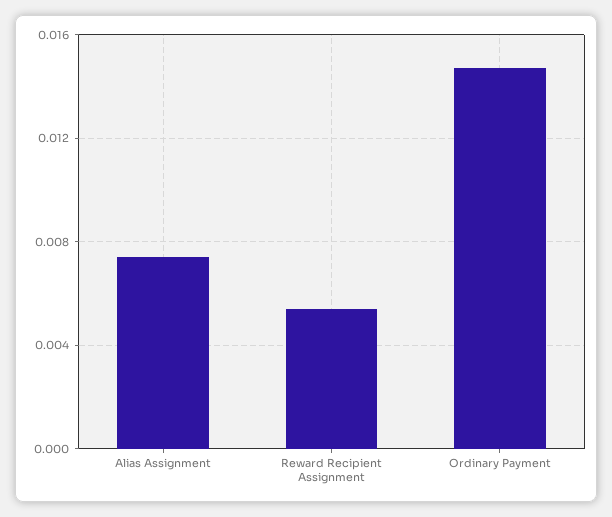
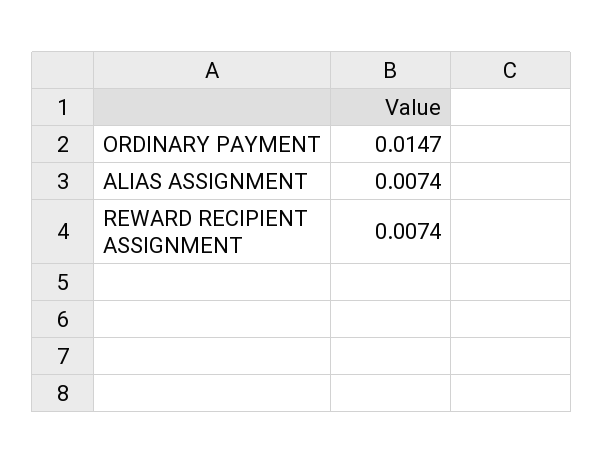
Reward Recipient Assignment: 0.0055 -> 0.0074

